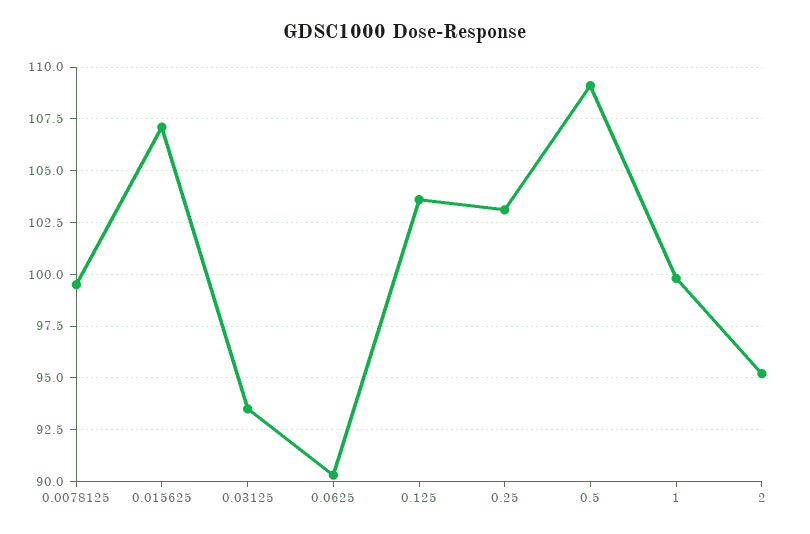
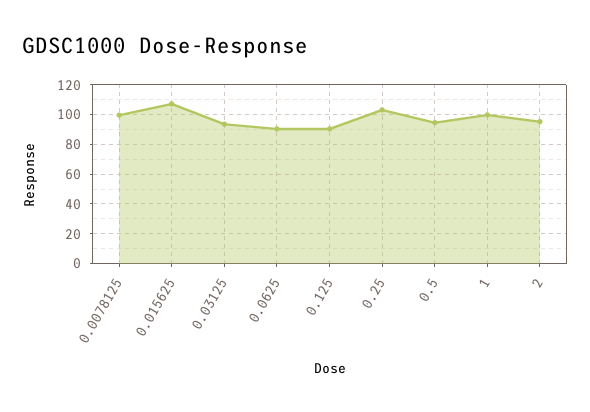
0.125: 103.5 -> 90
0.5: 109 -> 95

